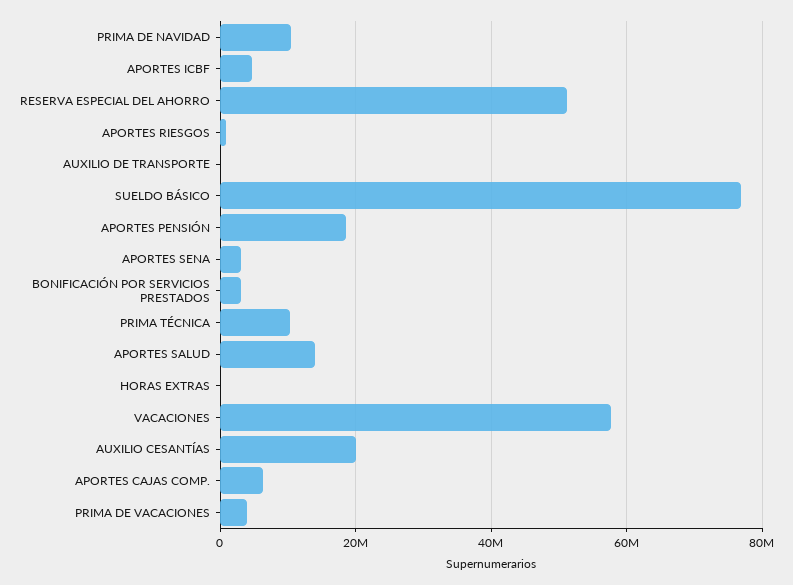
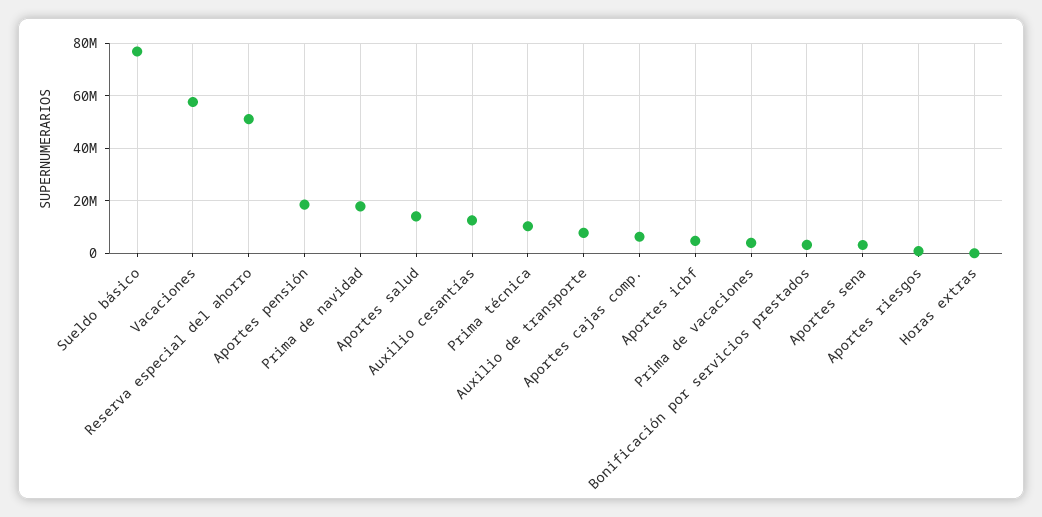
PRIMA DE NAVIDAD: 10000000 -> 17500000
AUXILIO DE TRANSPORTE: 0 -> 7500000
AUXILIO CESANTÍAS: 20000000 -> 12500000

